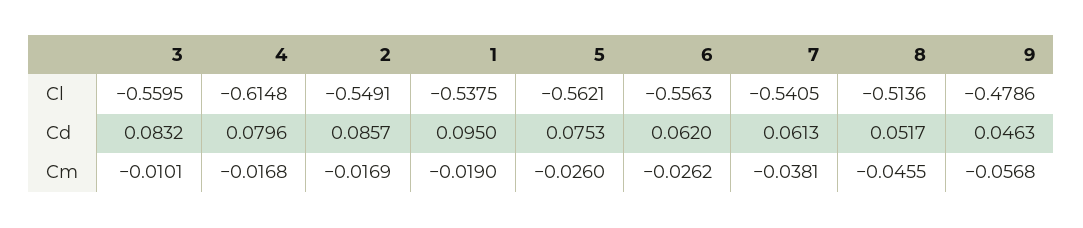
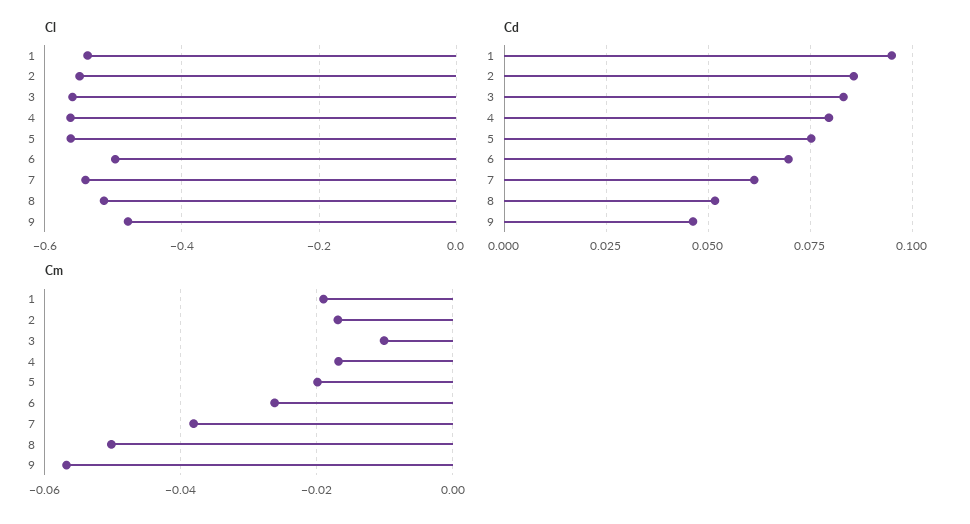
Cl, 4: -0.6148 -> -0.56
Cl, 6: -0.5563 -> -0.5
Cd, 6: 0.062 -> 0.07
Cm, 5: -0.026 -> -0.02
Cm, 8: -0.0455 -> -0.05

